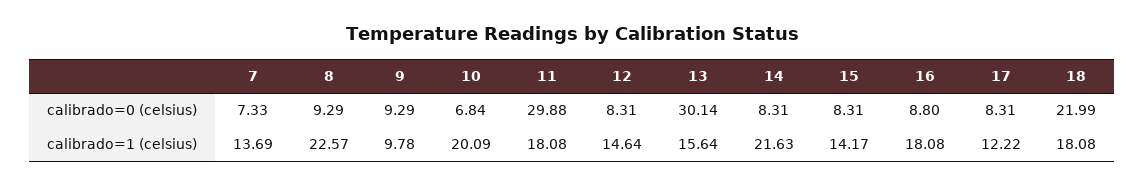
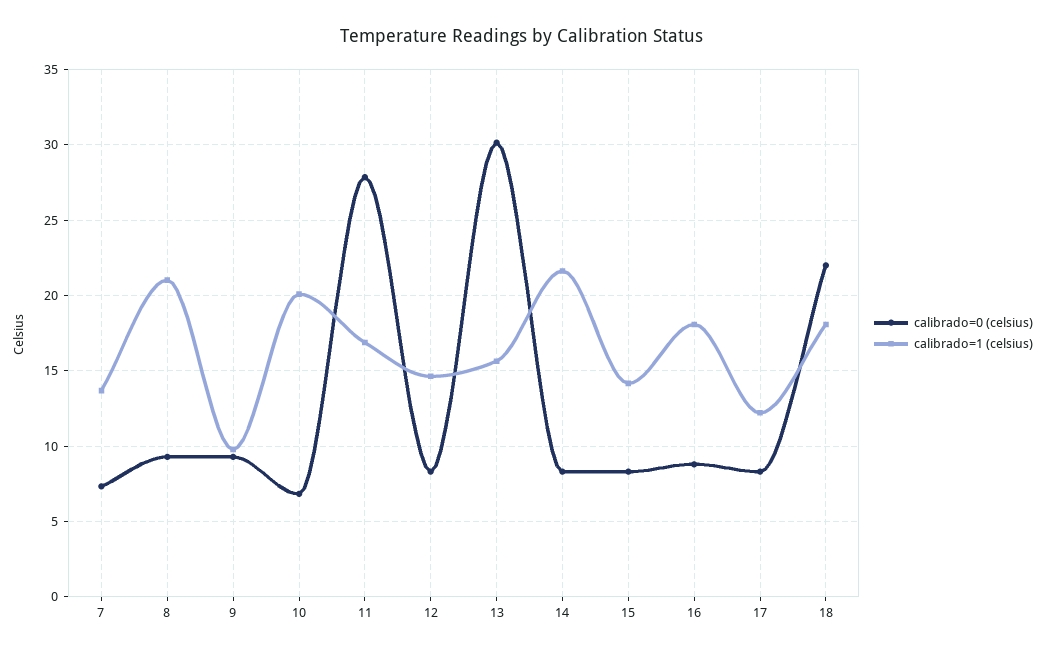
calibrado=0 (celsius), 11: 29.88 -> 28
calibrado=1 (celsius), 8: 22.57 -> 21
calibrado=1 (celsius), 11: 18.08 -> 17

